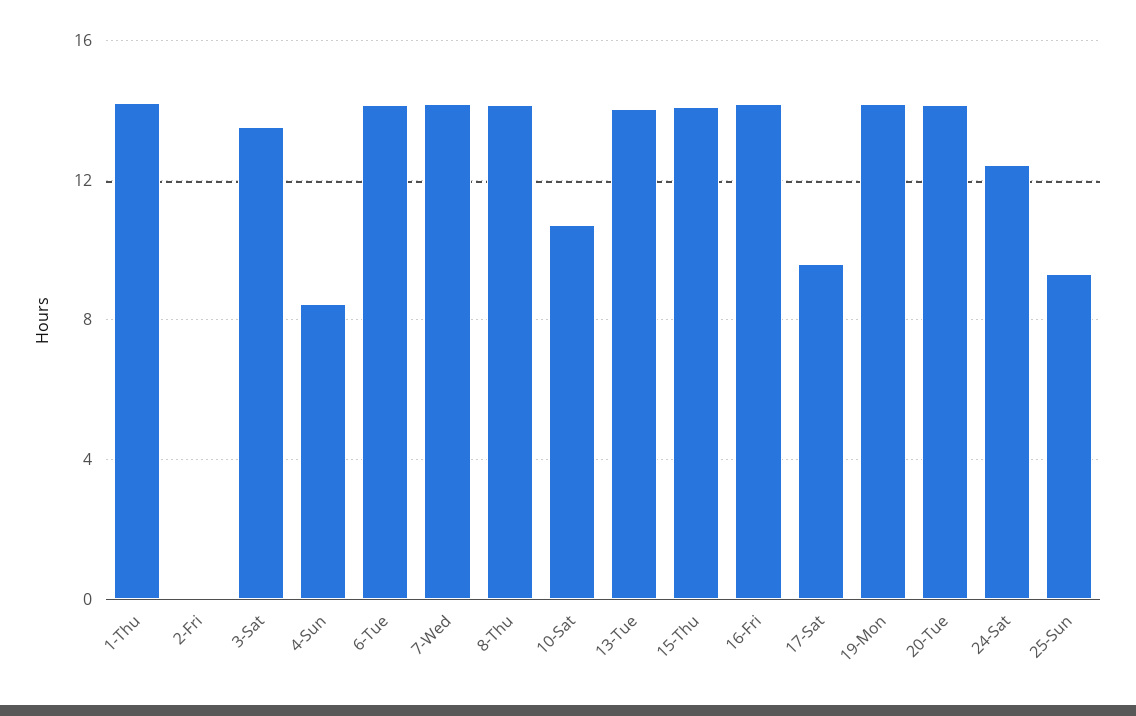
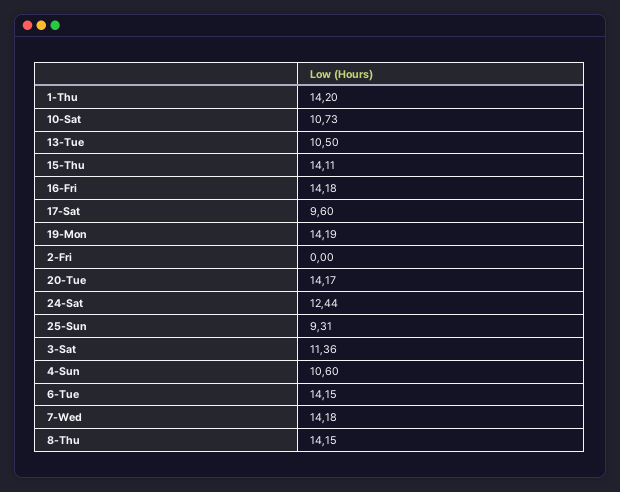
3-Sat: 13.5 -> 11.36
4-Sun: 8.5 -> 10.6
13-Tue: 14 -> 10.5

